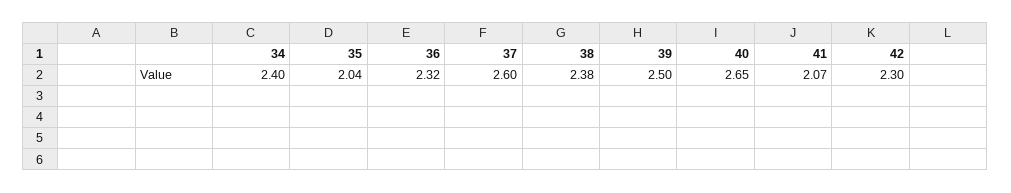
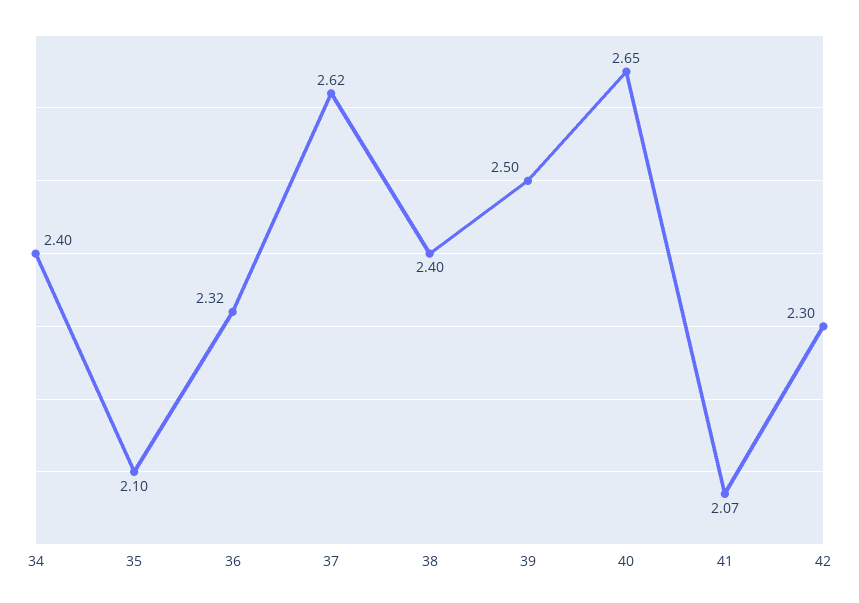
35: 2.04 -> 2.1
37: 2.6 -> 2.62
38: 2.38 -> 2.4

